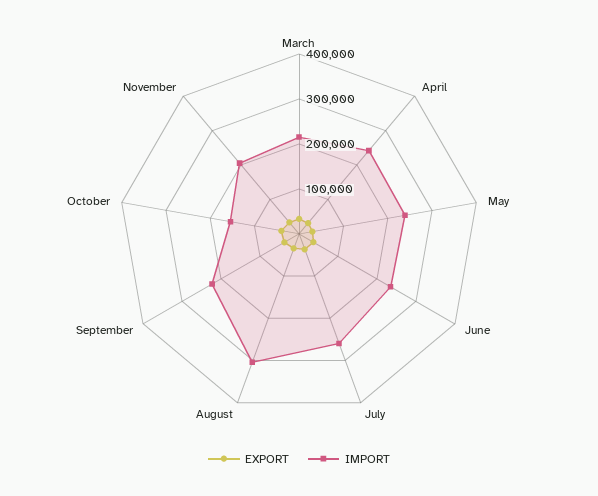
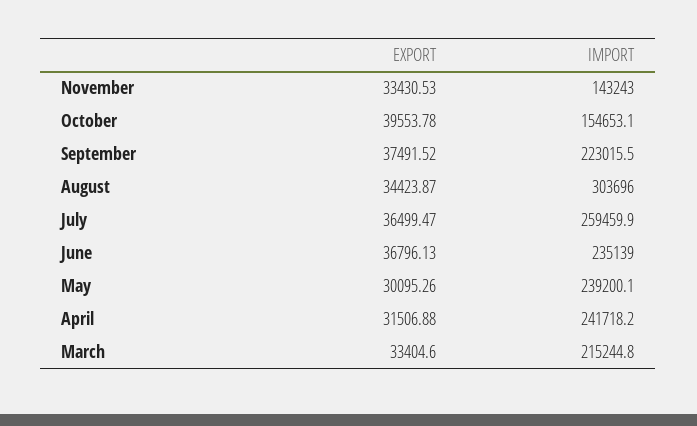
IMPORT, November: 200000 -> 143243

